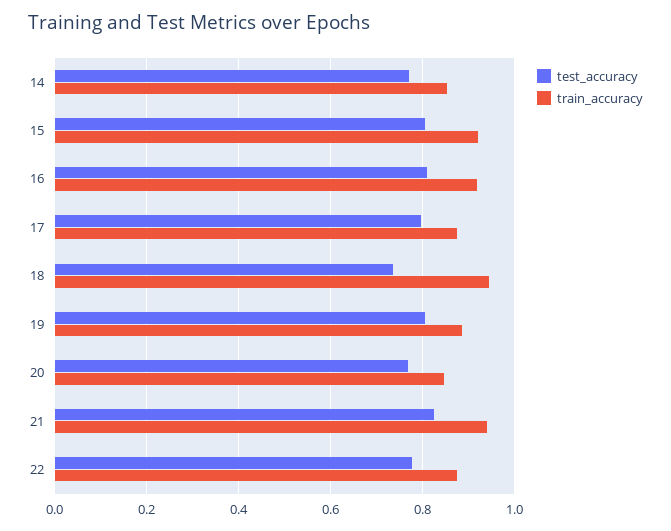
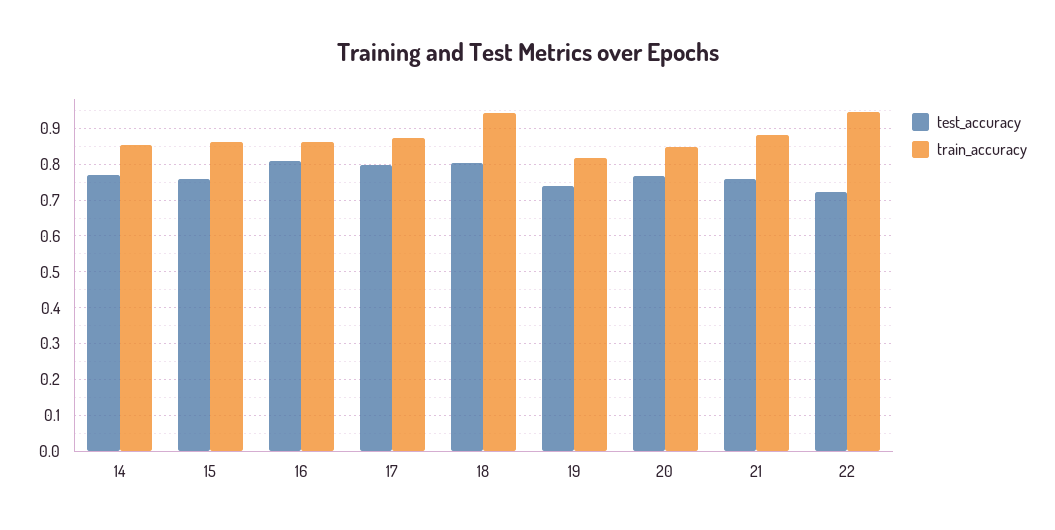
test_accuracy, 15: 0.8 -> 0.76
train_accuracy, 15: 0.92 -> 0.86
train_accuracy, 16: 0.92 -> 0.86
test_accuracy, 18: 0.74 -> 0.8
test_accuracy, 19: 0.8 -> 0.74
train_accuracy, 19: 0.88 -> 0.82
test_accuracy, 21: 0.82 -> 0.76
train_accuracy, 21: 0.94 -> 0.88
test_accuracy, 22: 0.78 -> 0.72
train_accuracy, 22: 0.88 -> 0.94

